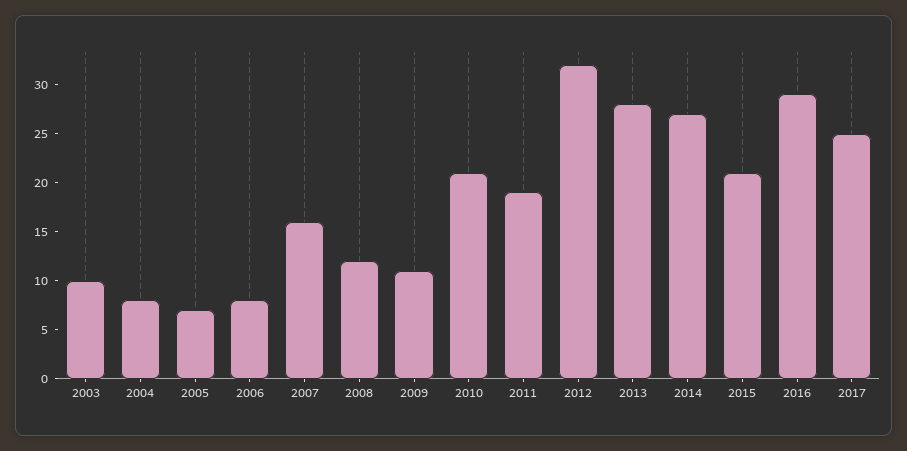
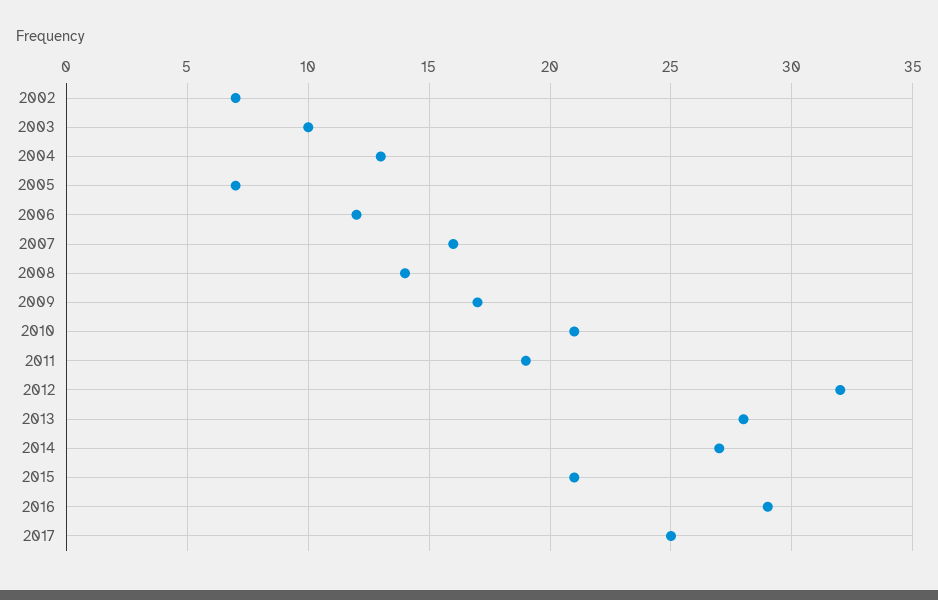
2004: 8 -> 13
2006: 8 -> 12
2008: 12 -> 14
2009: 11 -> 17
2002: none -> 7

